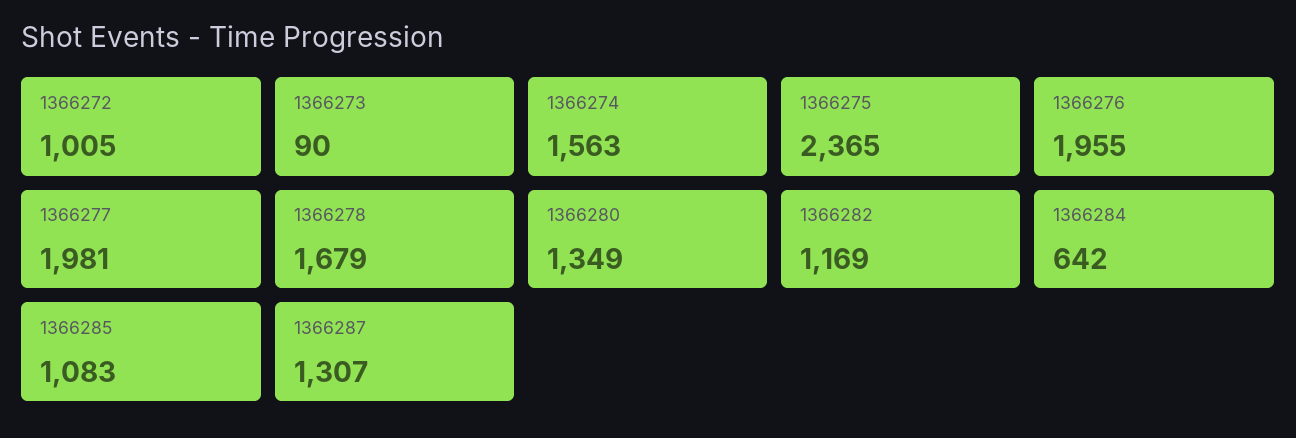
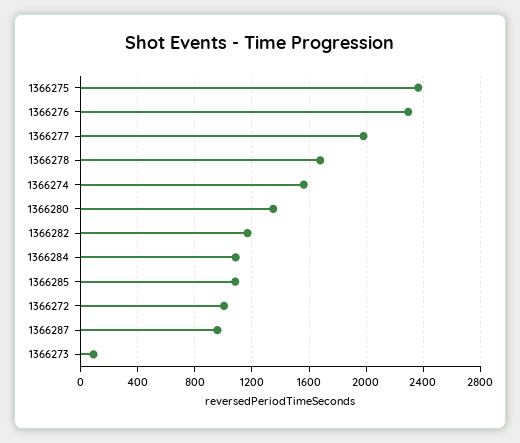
1366276: 1955 -> 2300
1366284: 642 -> 1100
1366287: 1307 -> 950

